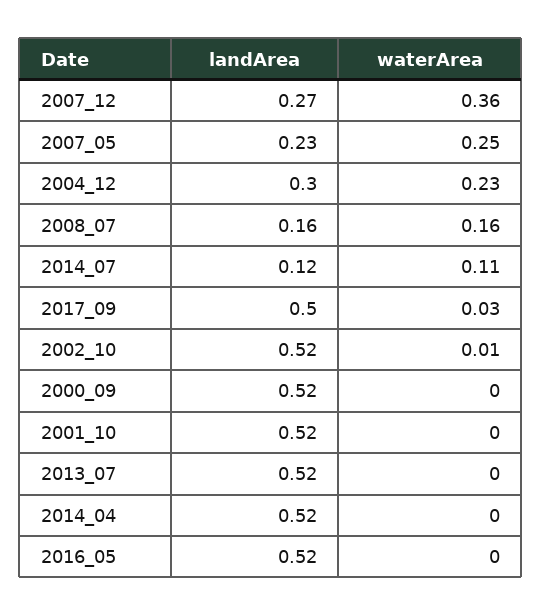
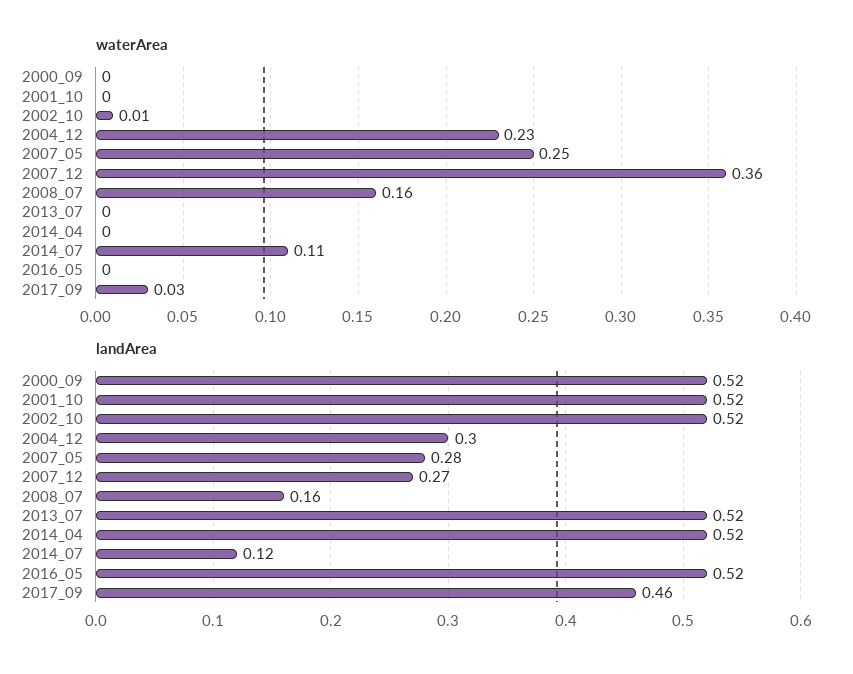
landArea, 2007_05: 0.23 -> 0.28
landArea, 2017_09: 0.5 -> 0.46

